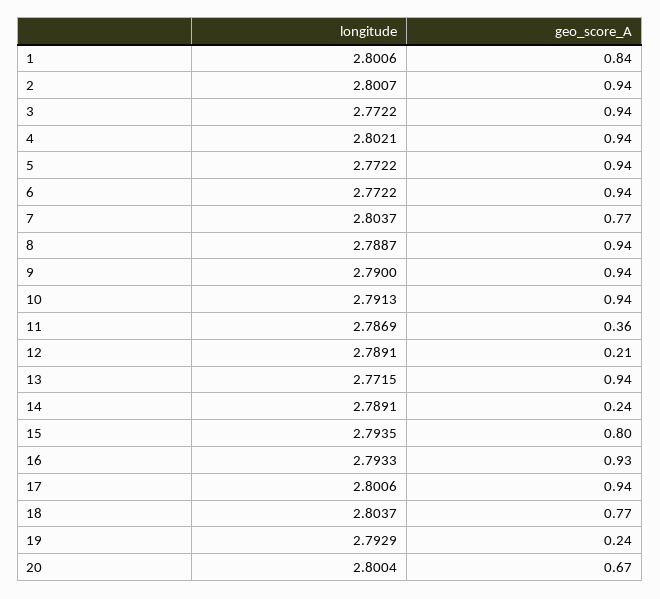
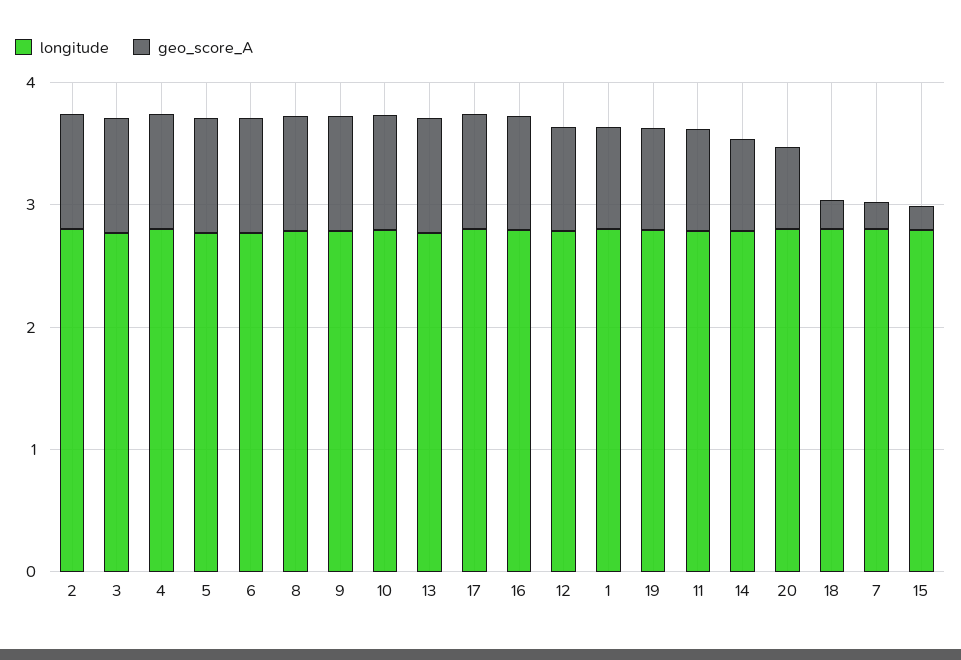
geo_score_A, 7: 0.77 -> 0.2
geo_score_A, 11: 0.36 -> 0.8
geo_score_A, 12: 0.21 -> 0.8
geo_score_A, 14: 0.24 -> 0.8
geo_score_A, 15: 0.8 -> 0.2
geo_score_A, 18: 0.77 -> 0.2
geo_score_A, 19: 0.24 -> 0.8

